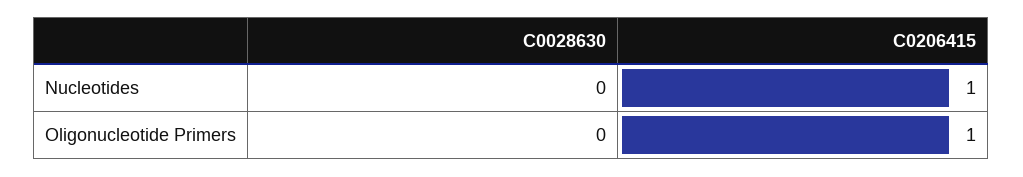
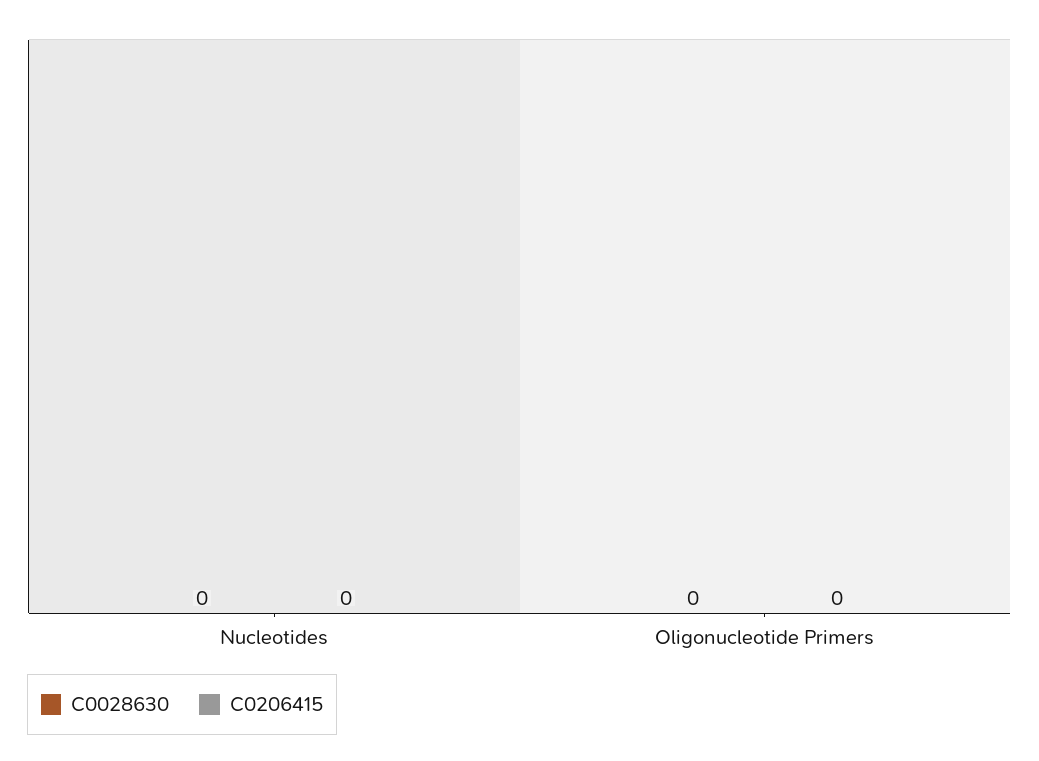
C0206415, Nucleotides: 1 -> 0
C0206415, Oligonucleotide Primers: 1 -> 0

